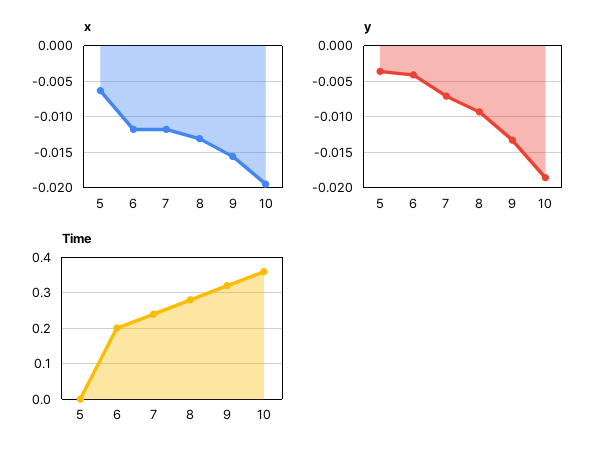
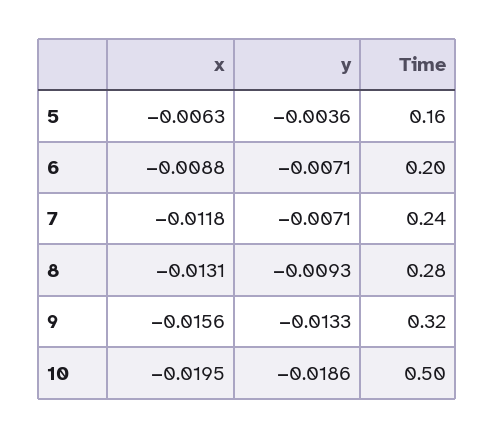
x, 6: -0.012 -> -0.0088
y, 6: -0.004 -> -0.0071
Time, 5: 0 -> 0.16
Time, 10: 0.35 -> 0.5

